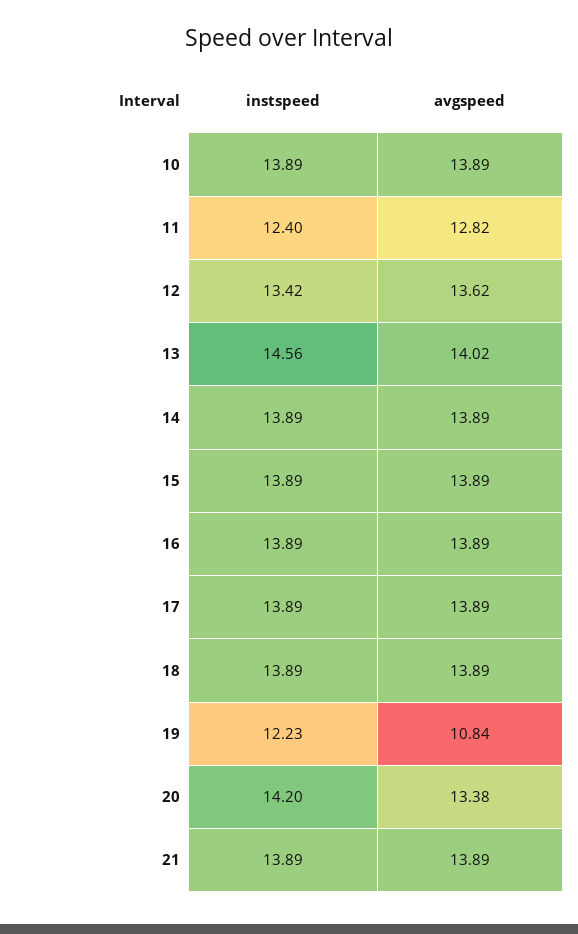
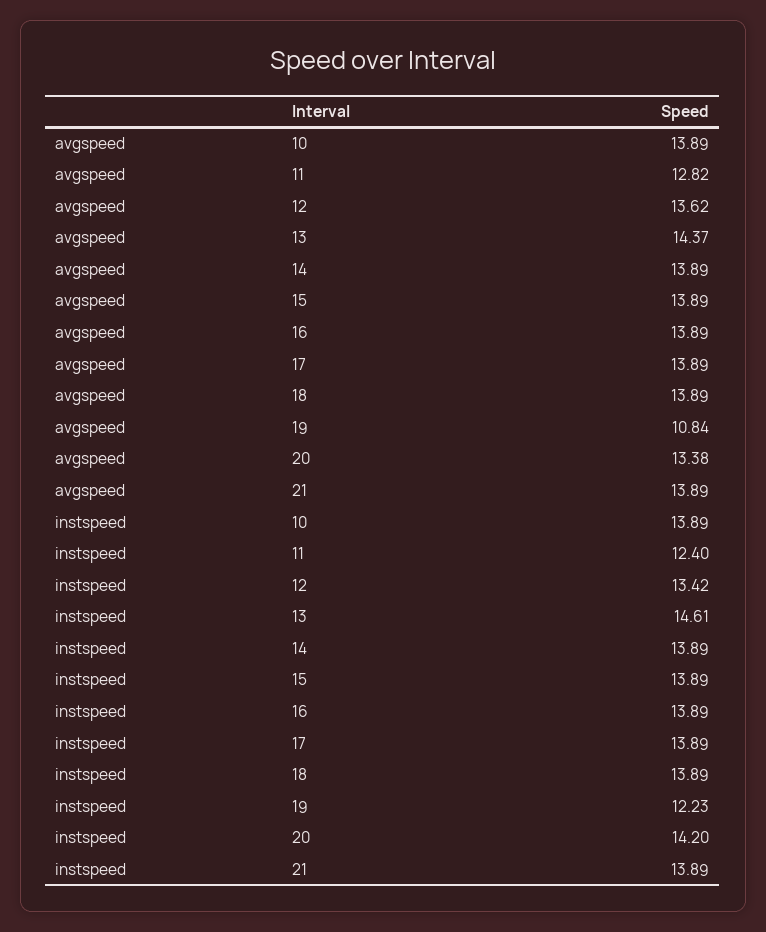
instspeed, 13: 14.56 -> 14.61
avgspeed, 13: 14.02 -> 14.37

